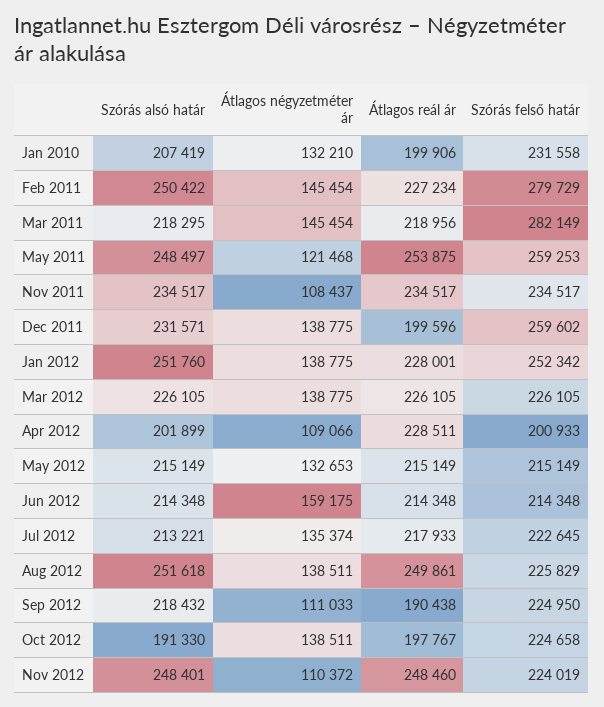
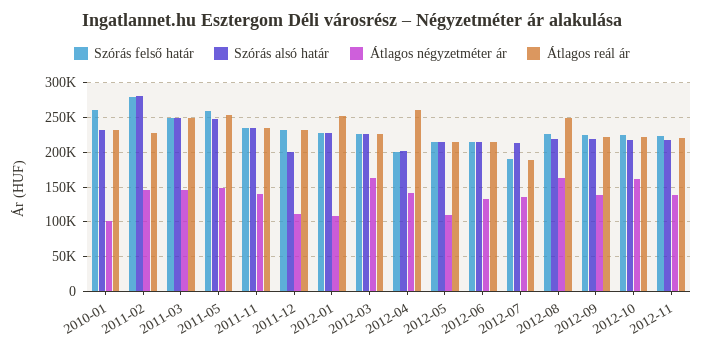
Szórás alsó határ, Jan 2010: 207419 -> 230000
Átlagos négyzetméter ár, Jan 2010: 132210 -> 100000
Átlagos reál ár, Jan 2010: 199906 -> 230000
Szórás felső határ, Jan 2010: 231558 -> 260000
Szórás alsó határ, Feb 2011: 250422 -> 280000
Szórás alsó határ, Mar 2011: 218295 -> 250000
Átlagos reál ár, Mar 2011: 218956 -> 250000
Szórás felső határ, Mar 2011: 282149 -> 250000
Átlagos négyzetméter ár, May 2011: 121468 -> 150000
Átlagos négyzetméter ár, Nov 2011: 108437 -> 140000
Szórás alsó határ, Dec 2011: 231571 -> 200000
Átlagos négyzetméter ár, Dec 2011: 138775 -> 110000
Átlagos reál ár, Dec 2011: 199596 -> 230000
Szórás felső határ, Dec 2011: 259602 -> 230000
Szórás alsó határ, Jan 2012: 251760 -> 230000
Átlagos négyzetméter ár, Jan 2012: 138775 -> 110000
Átlagos reál ár, Jan 2012: 228001 -> 250000
Szórás felső határ, Jan 2012: 252342 -> 230000
Átlagos négyzetméter ár, Mar 2012: 138775 -> 160000
Átlagos négyzetméter ár, Apr 2012: 109066 -> 140000
Átlagos reál ár, Apr 2012: 228511 -> 260000
Átlagos négyzetméter ár, May 2012: 132653 -> 110000
Átlagos négyzetméter ár, Jun 2012: 159175 -> 130000
Átlagos reál ár, Jul 2012: 217933 -> 190000
Szórás felső határ, Jul 2012: 222645 -> 190000
Szórás alsó határ, Aug 2012: 251618 -> 220000
Átlagos négyzetméter ár, Aug 2012: 138511 -> 160000
Átlagos négyzetméter ár, Sep 2012: 111033 -> 140000
Átlagos reál ár, Sep 2012: 190438 -> 220000
Szórás alsó határ, Oct 2012: 191330 -> 220000
Átlagos négyzetméter ár, Oct 2012: 138511 -> 160000
Átlagos reál ár, Oct 2012: 197767 -> 220000
Szórás alsó határ, Nov 2012: 248401 -> 220000
Átlagos négyzetméter ár, Nov 2012: 110372 -> 140000
Átlagos reál ár, Nov 2012: 248460 -> 220000

